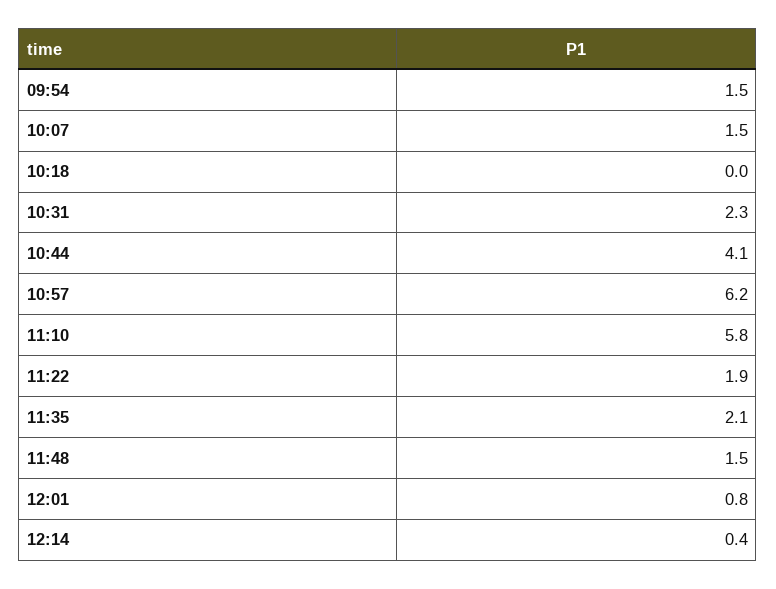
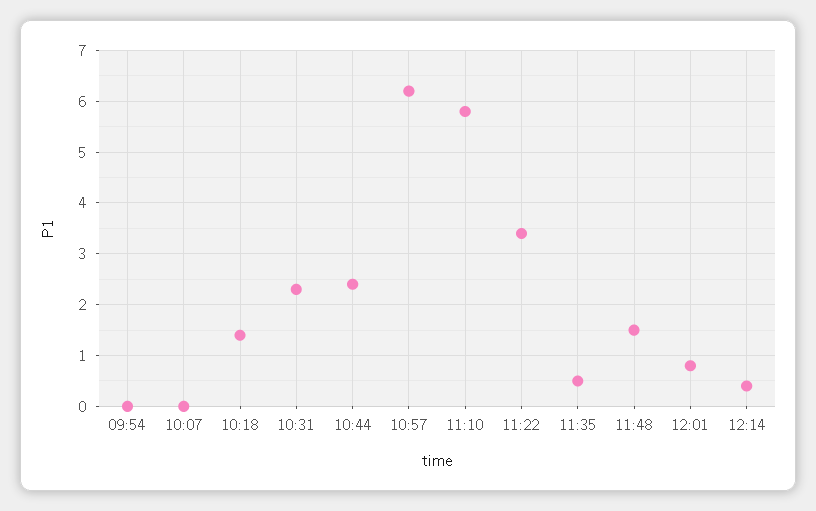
09:54: 1.5 -> 0
10:07: 1.5 -> 0
10:18: 0 -> 1.5
10:44: 4.1 -> 2.5
11:22: 1.9 -> 3.5
11:35: 2.1 -> 0.5

